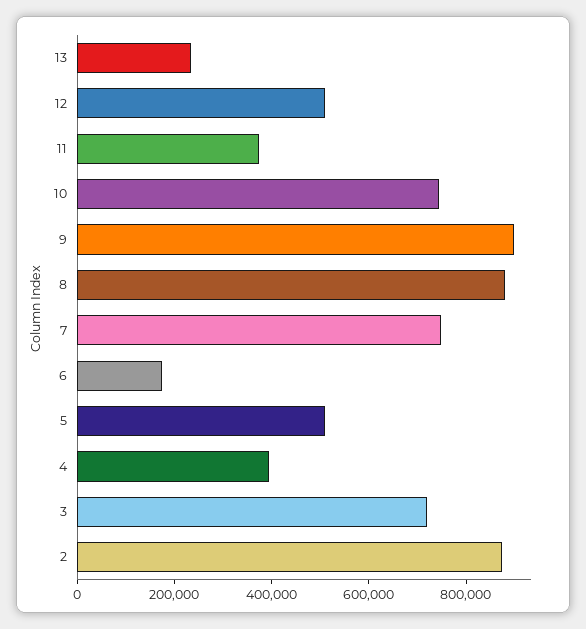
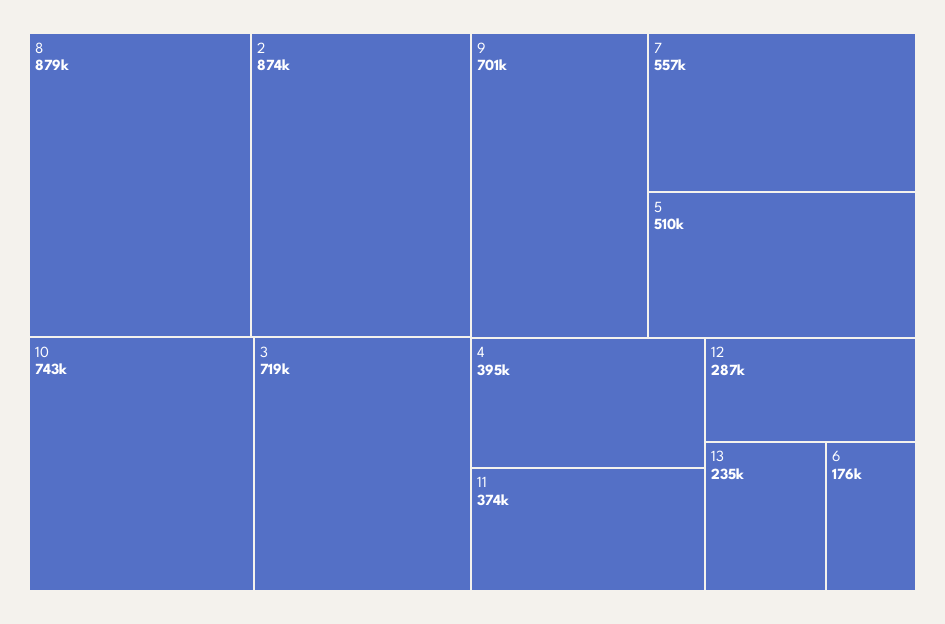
12: 500000 -> 287000
9: 900000 -> 701000
7: 750000 -> 557000

